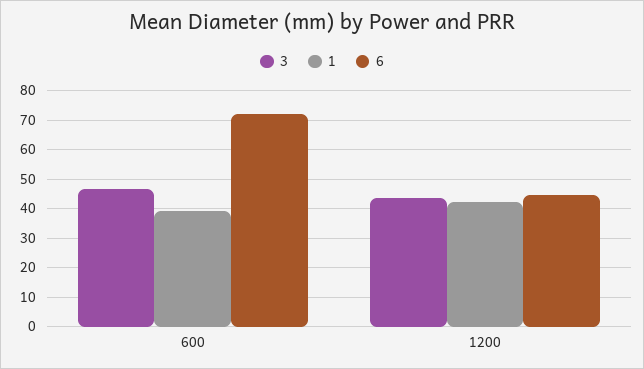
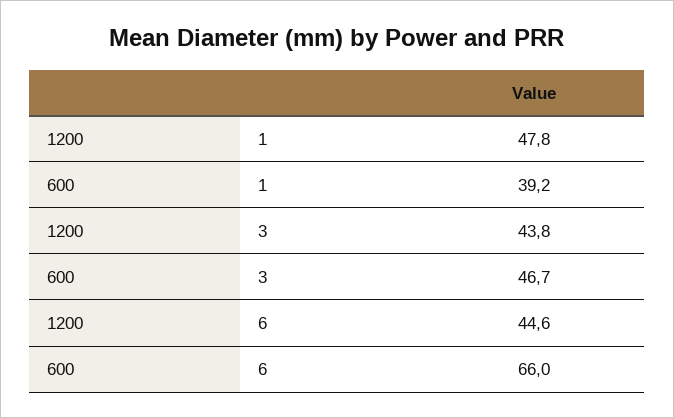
6, 600: 72.5 -> 66
1, 1200: 42.5 -> 47.8

